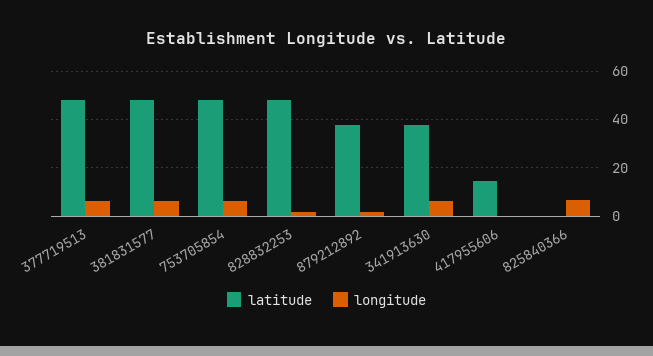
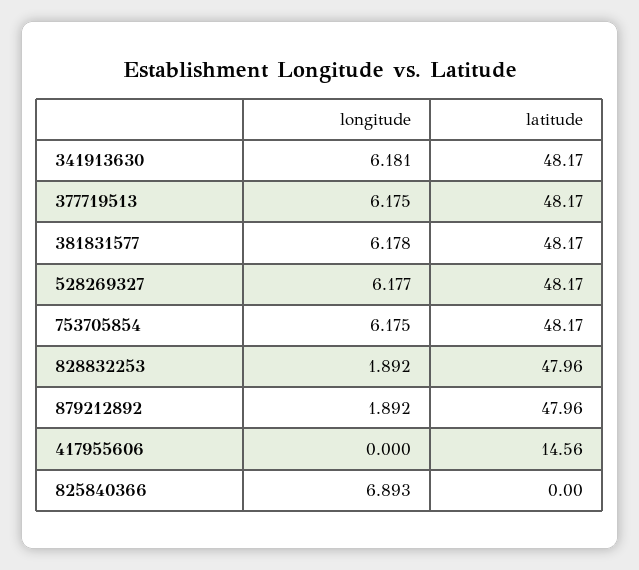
latitude, 879212892: 37.5 -> 47.96
latitude, 341913630: 37.5 -> 48.17
longitude, 528269327: none -> 6.177
latitude, 528269327: none -> 48.17

